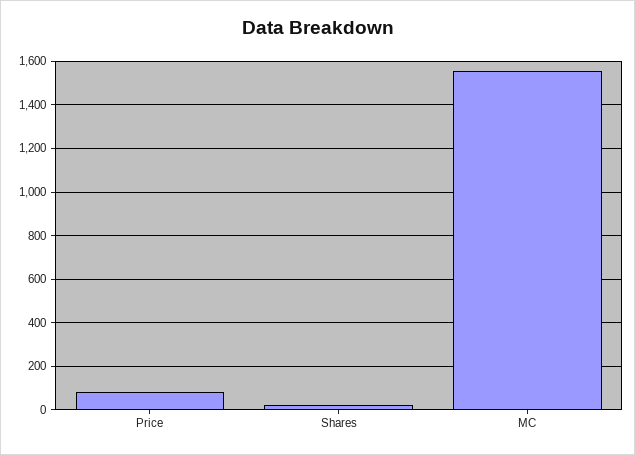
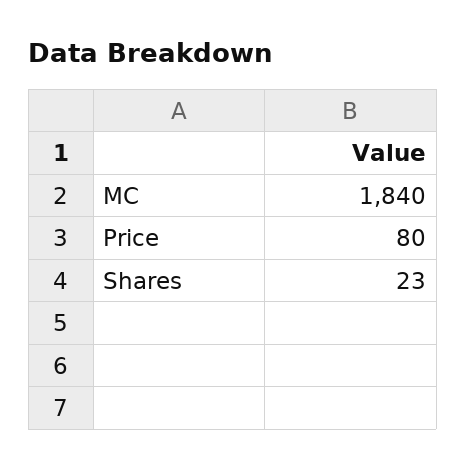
MC: 1550 -> 1840

